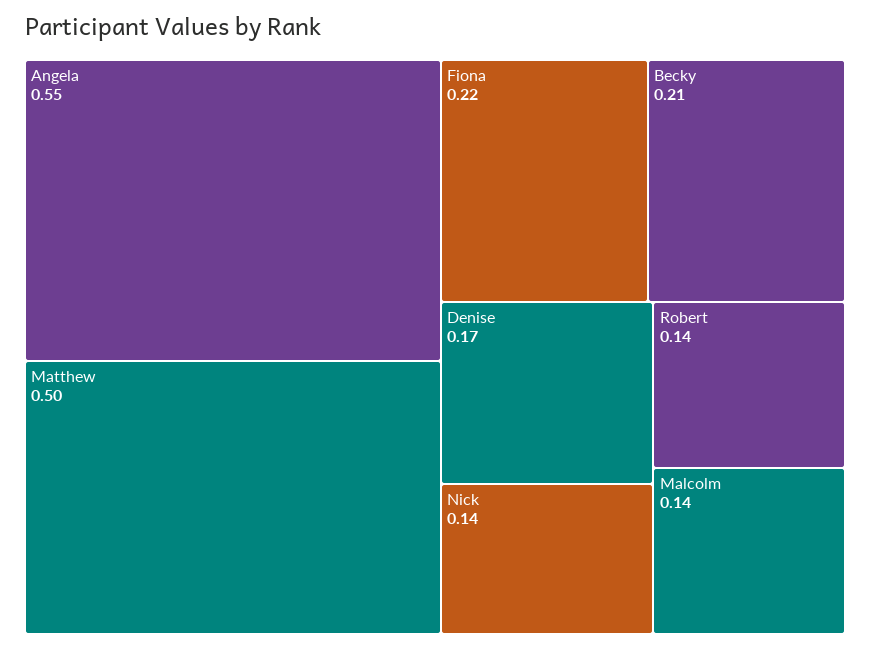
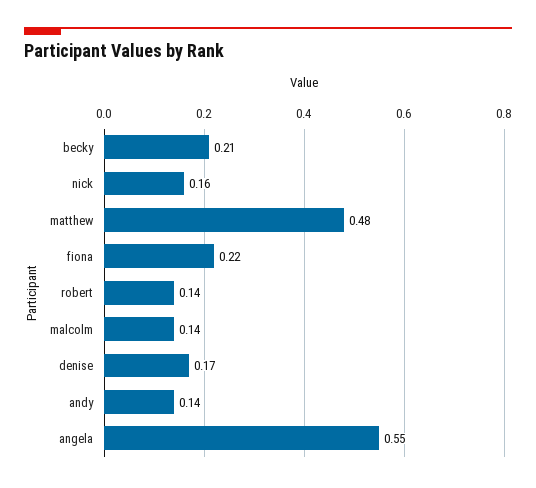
Matthew: 0.5 -> 0.48
Nick: 0.14 -> 0.16
andy: none -> 0.14

